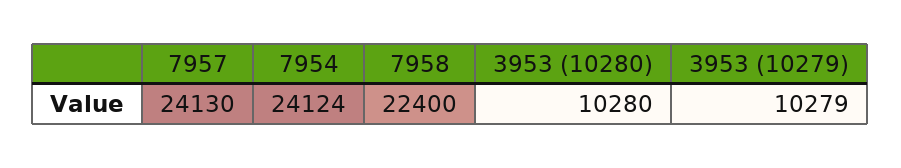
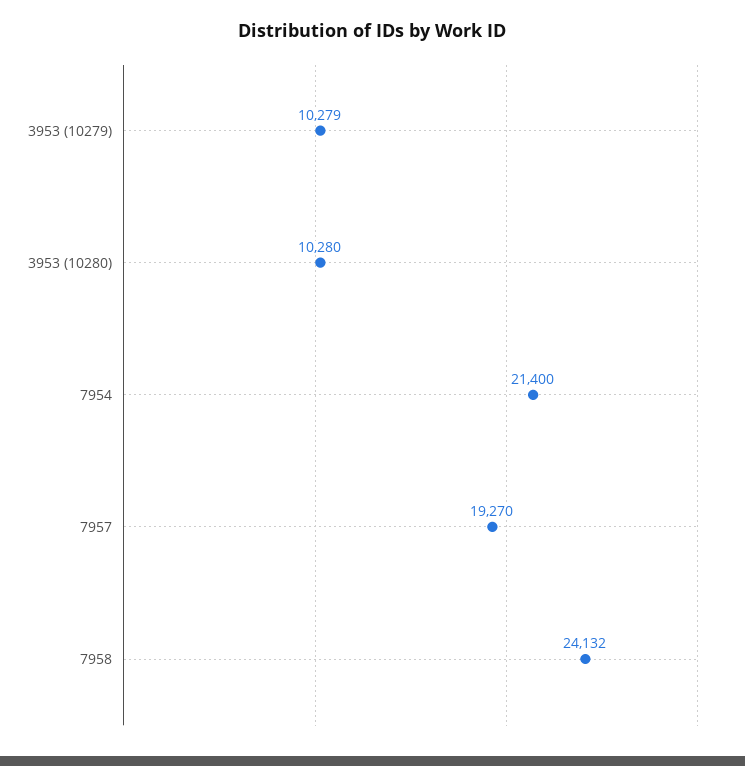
7957: 24130 -> 19270
7954: 24124 -> 21400
7958: 22400 -> 24132

